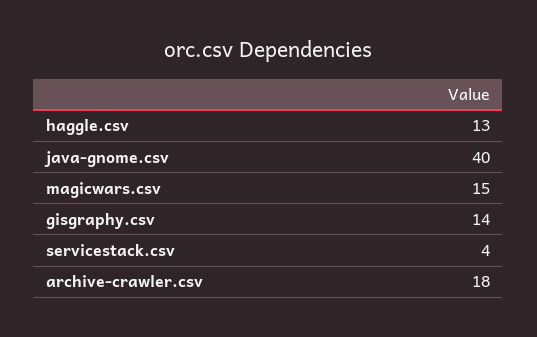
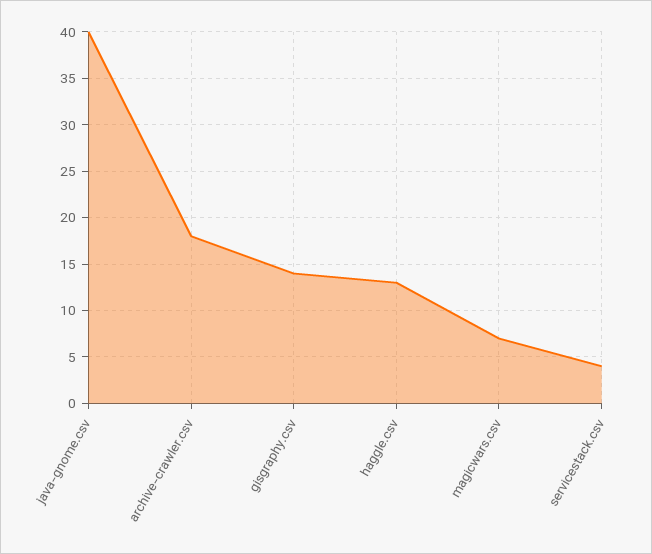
magicwars.csv: 15 -> 7

